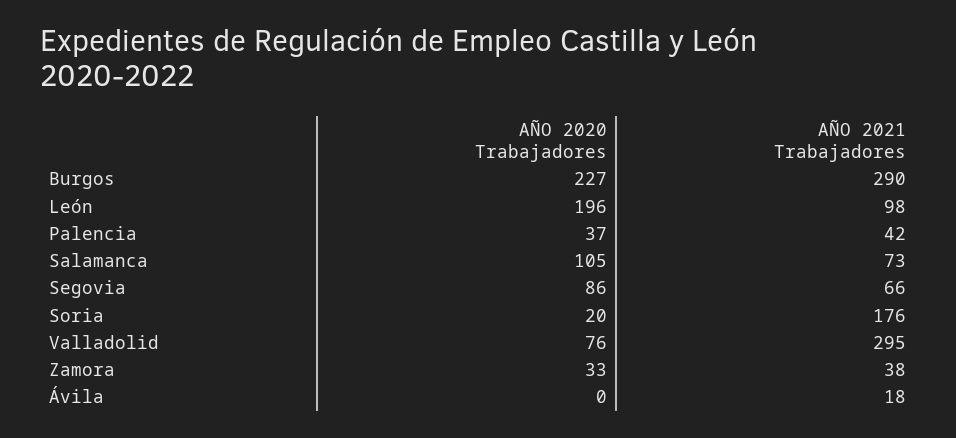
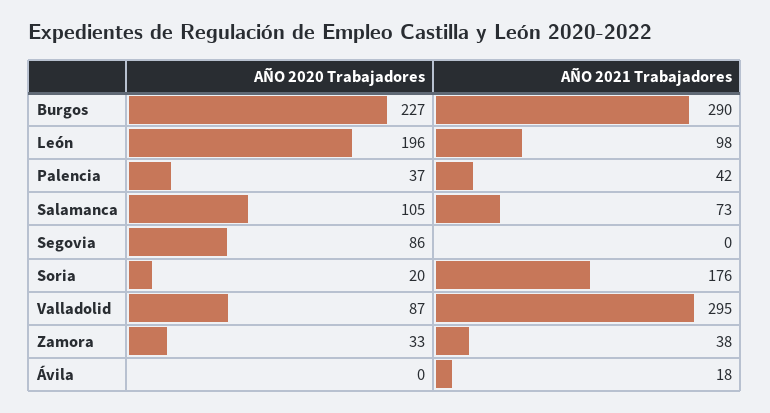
AÑO 2021 Trabajadores, Segovia: 66 -> 0
AÑO 2020 Trabajadores, Valladolid: 76 -> 87

